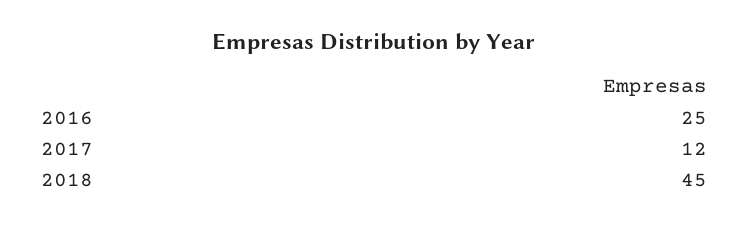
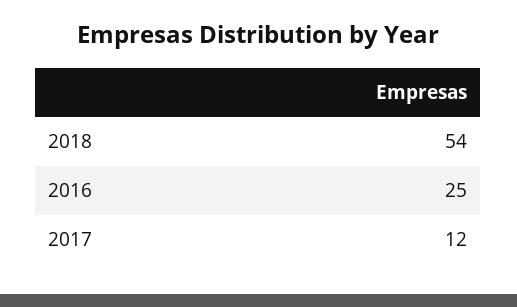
2018: 45 -> 54

